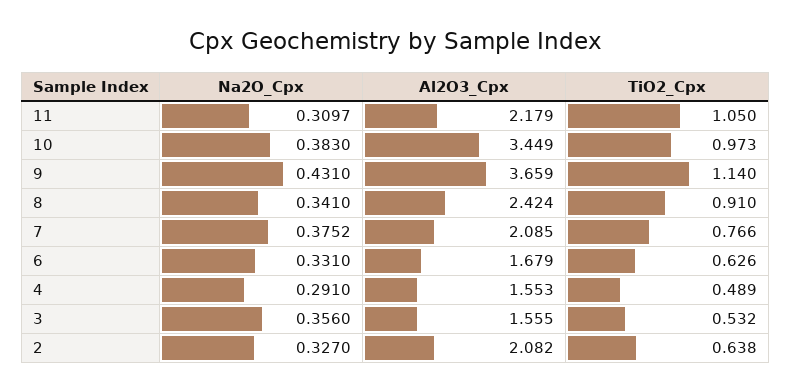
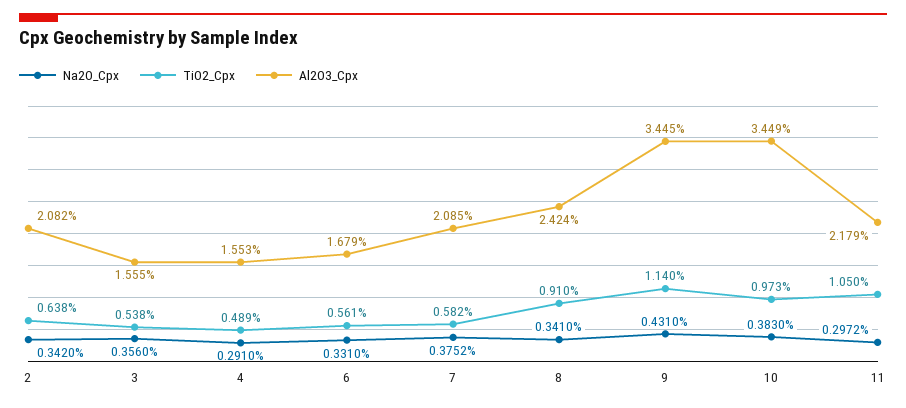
Na2O_Cpx, 11: 0.3097 -> 0.2972
Al2O3_Cpx, 9: 3.659 -> 3.445
TiO2_Cpx, 7: 0.766 -> 0.582
TiO2_Cpx, 6: 0.626 -> 0.561
TiO2_Cpx, 3: 0.532 -> 0.538
Na2O_Cpx, 2: 0.327 -> 0.342

